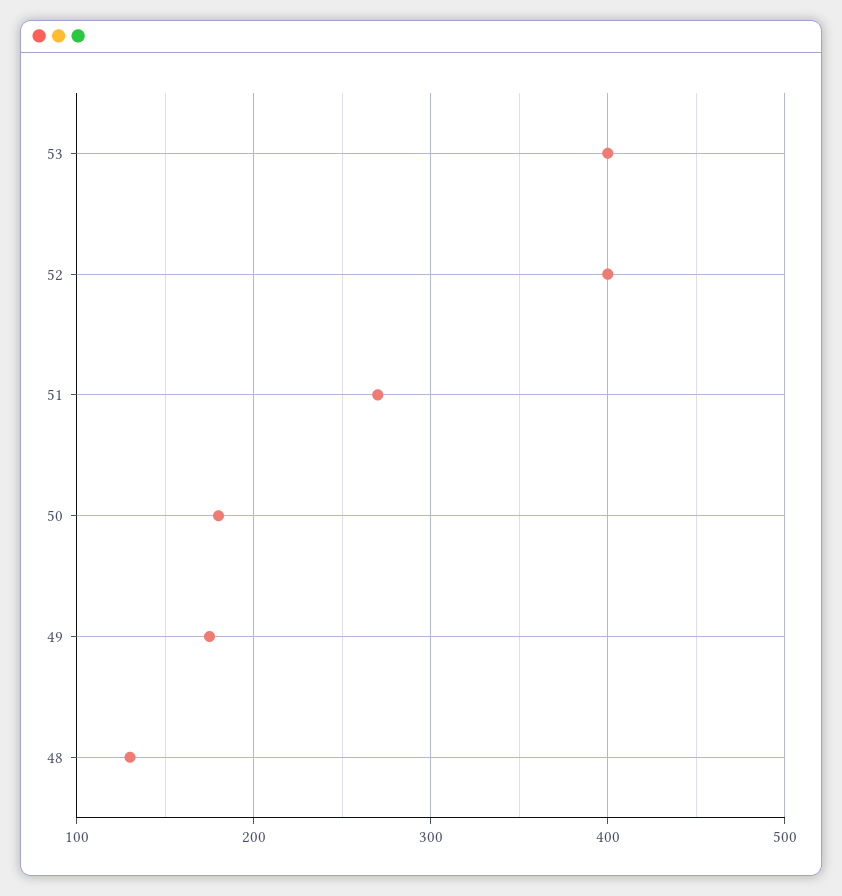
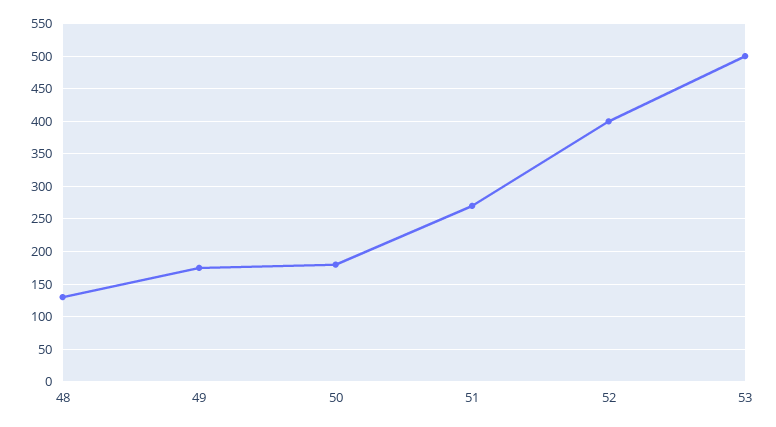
53: 400 -> 500

